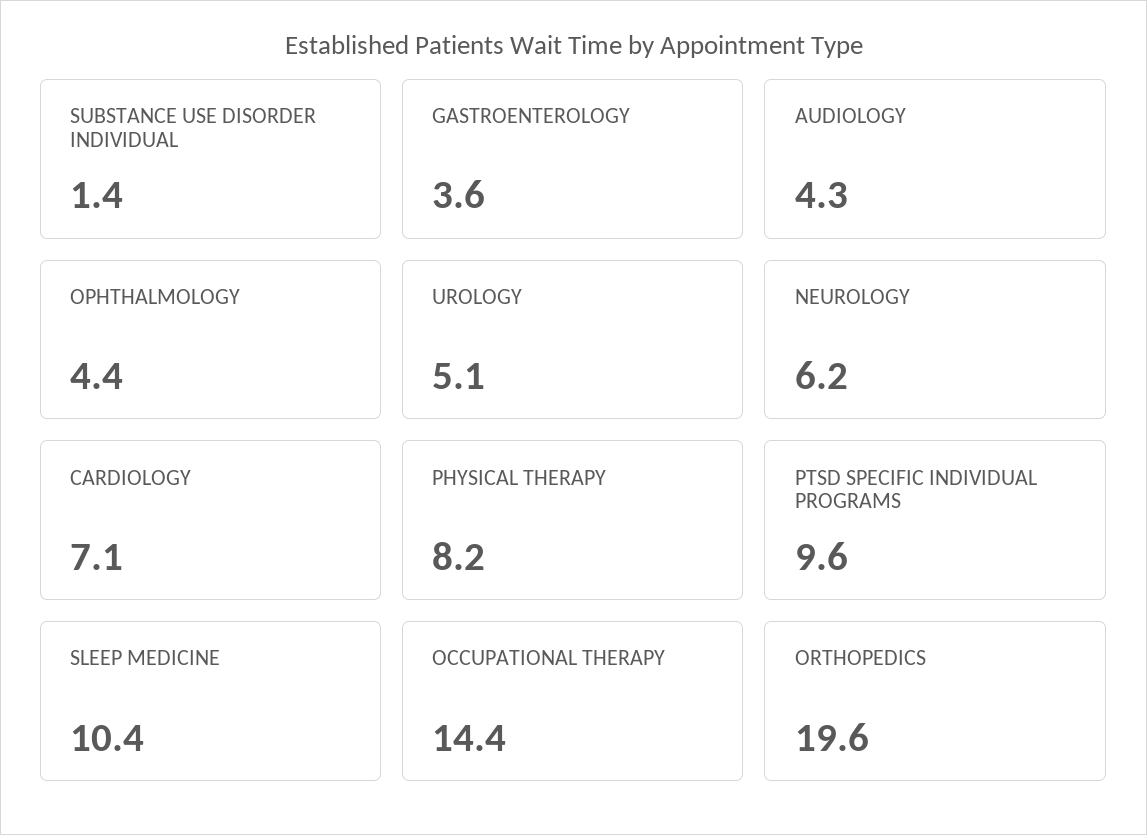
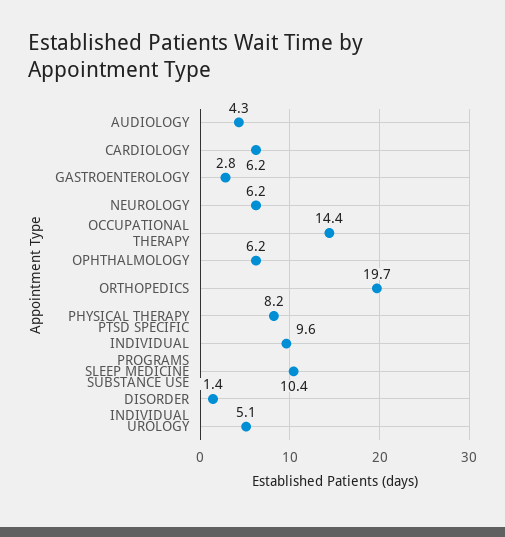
GASTROENTEROLOGY: 3.6 -> 2.8
OPHTHALMOLOGY: 4.4 -> 6.2
CARDIOLOGY: 7.1 -> 6.2
ORTHOPEDICS: 19.6 -> 19.7

